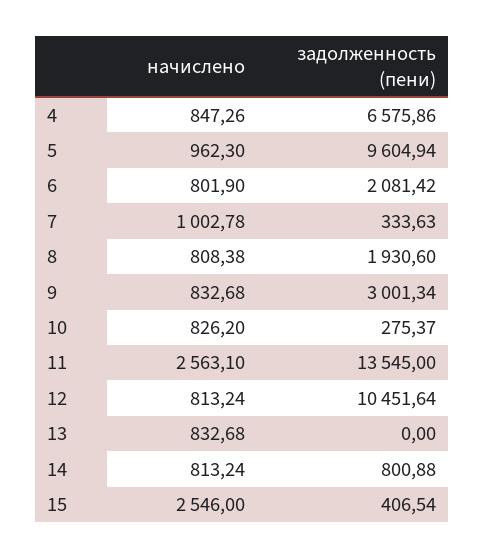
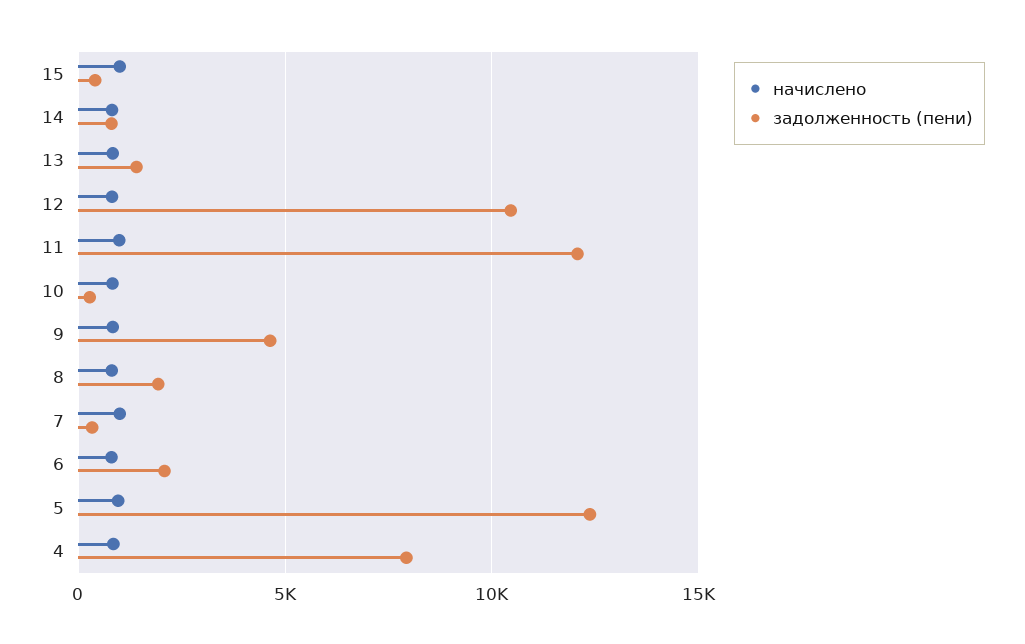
задолженность (пени), 4: 6575.86 -> 8000
задолженность (пени), 5: 9604.94 -> 12500
задолженность (пени), 9: 3001.34 -> 4500
начислено, 11: 2563.1 -> 1000
задолженность (пени), 11: 13545 -> 12000
задолженность (пени), 13: 0 -> 1500
начислено, 15: 2546 -> 1000

